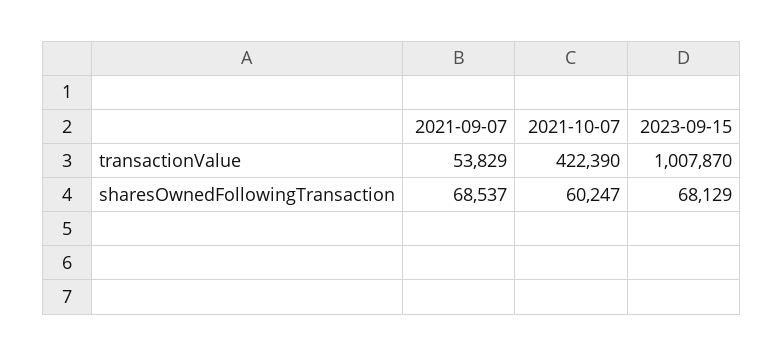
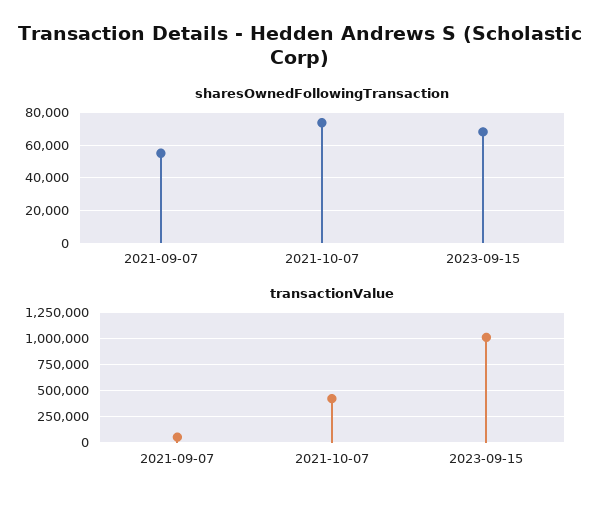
sharesOwnedFollowingTransaction, 2021-09-07: 68537 -> 55000
sharesOwnedFollowingTransaction, 2021-10-07: 60247 -> 75000

